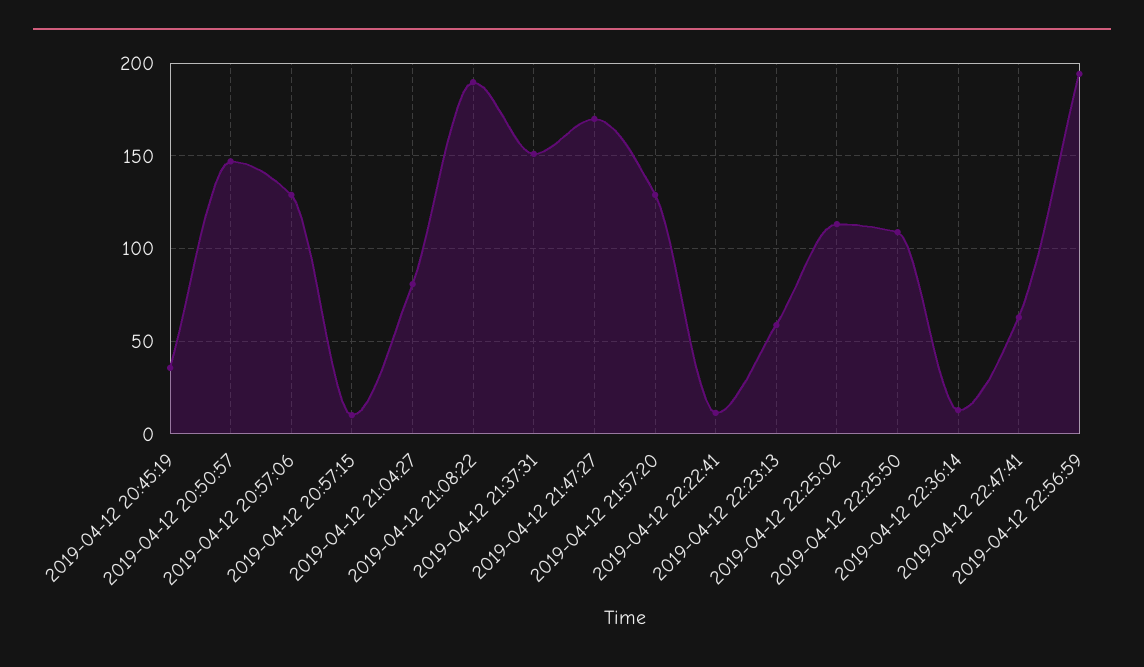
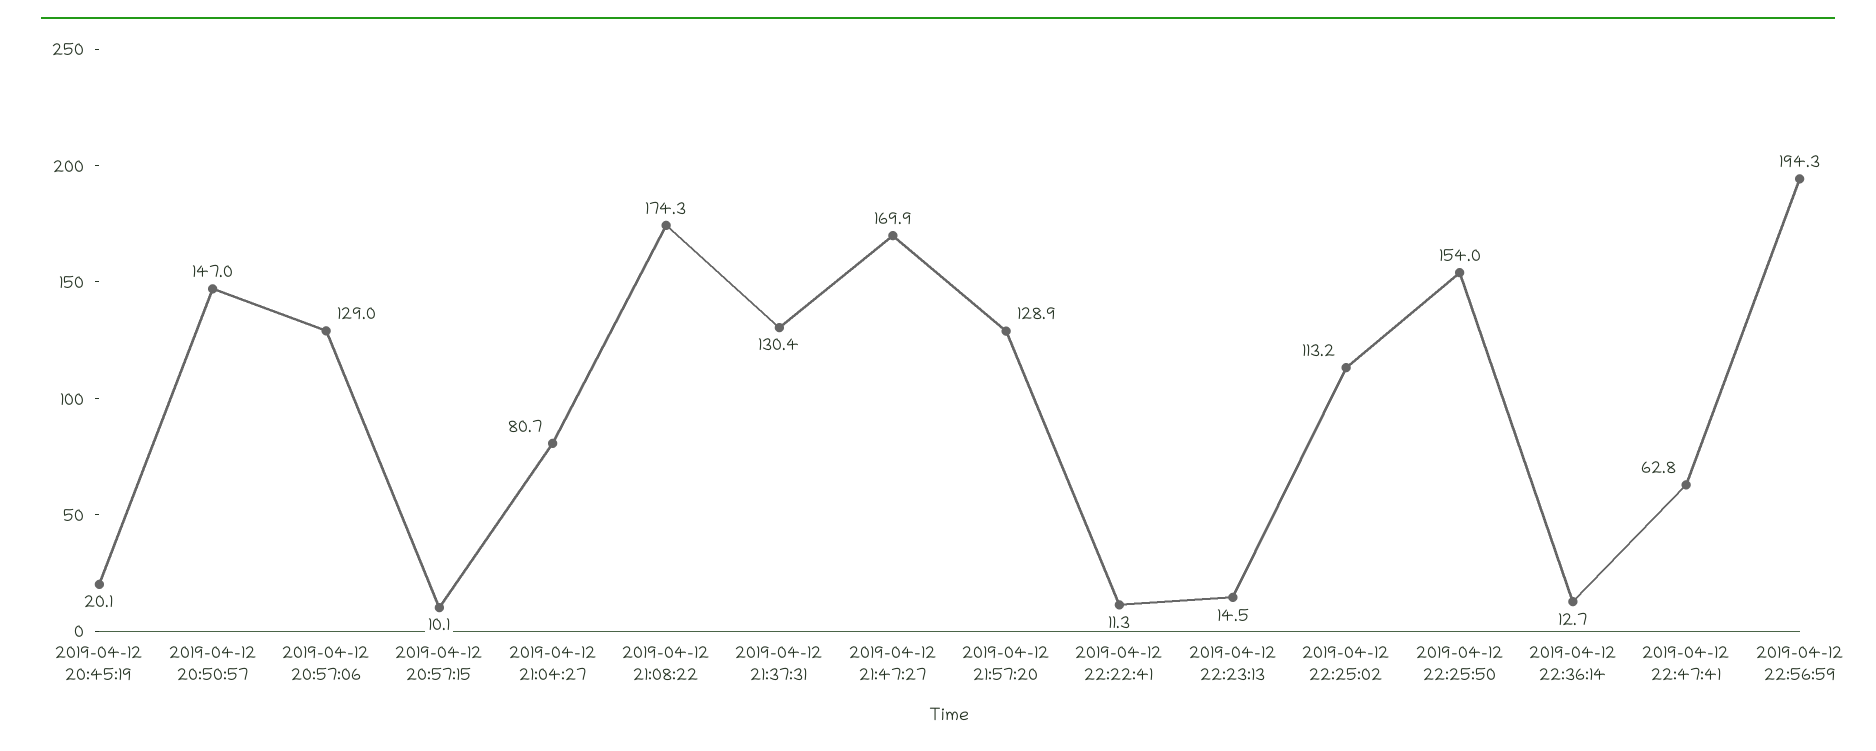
2019-04-12 20:45:19: 35 -> 20.1
2019-04-12 21:08:22: 190 -> 174.3
2019-04-12 21:37:31: 150 -> 130.4
2019-04-12 22:23:13: 60 -> 14.5
2019-04-12 22:25:50: 110 -> 154

